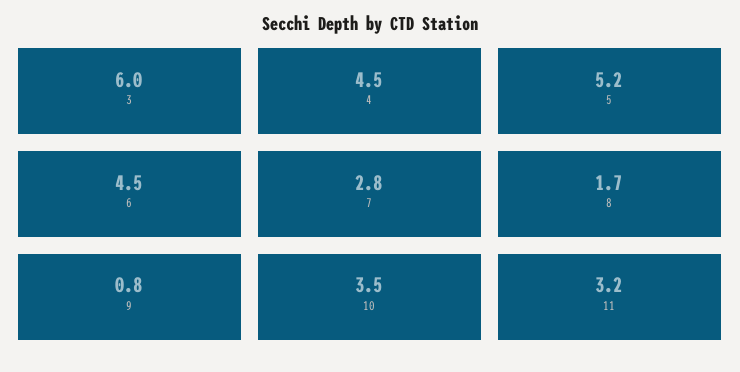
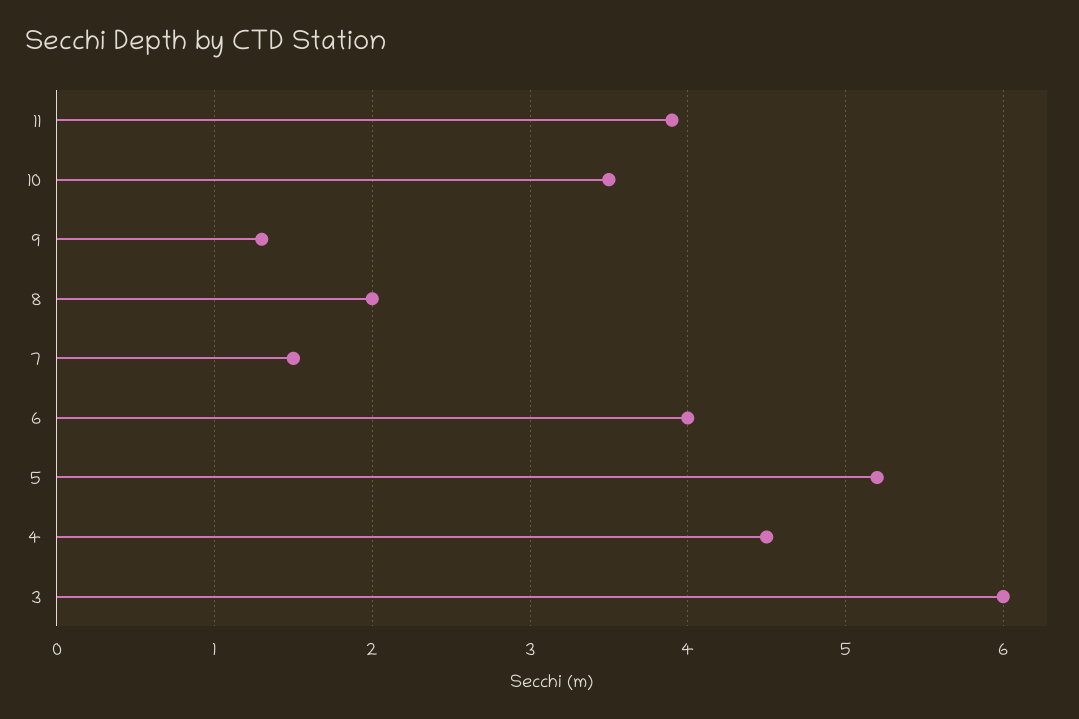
6: 4.5 -> 4
7: 2.8 -> 1.5
8: 1.7 -> 2
9: 0.8 -> 1.3
11: 3.2 -> 3.9

